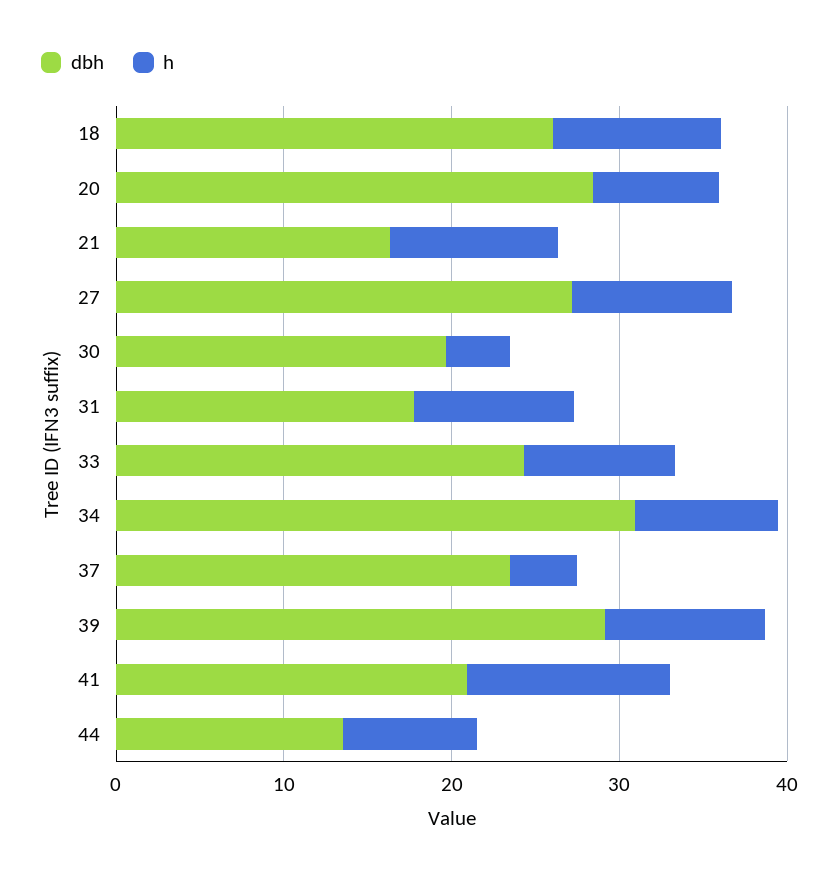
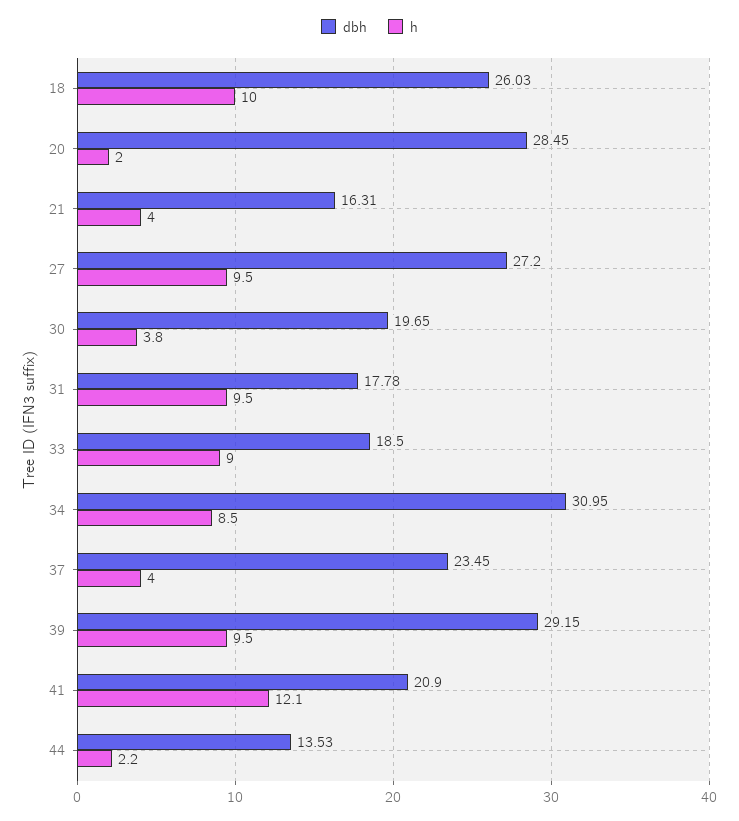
h, 20: 8 -> 2
h, 21: 10 -> 4
dbh, 33: 24 -> 18.5
h, 44: 8 -> 2.2

